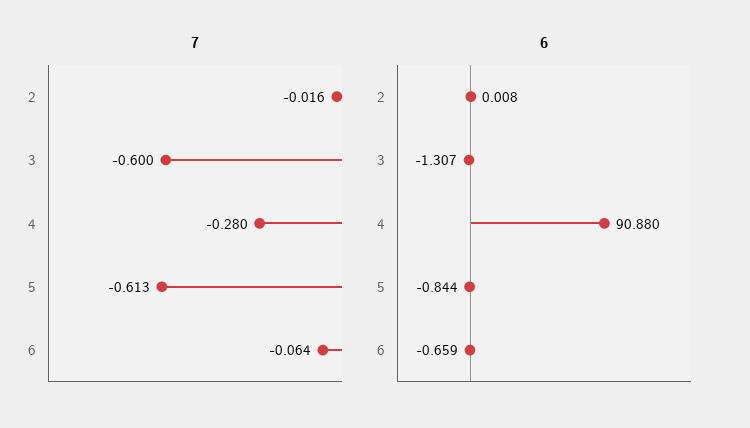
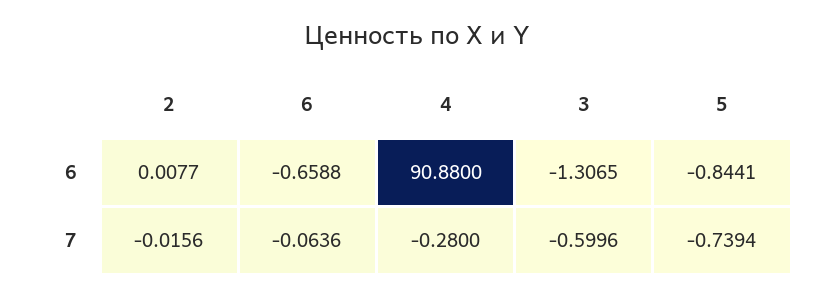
7, 5: -0.613 -> -0.7394

